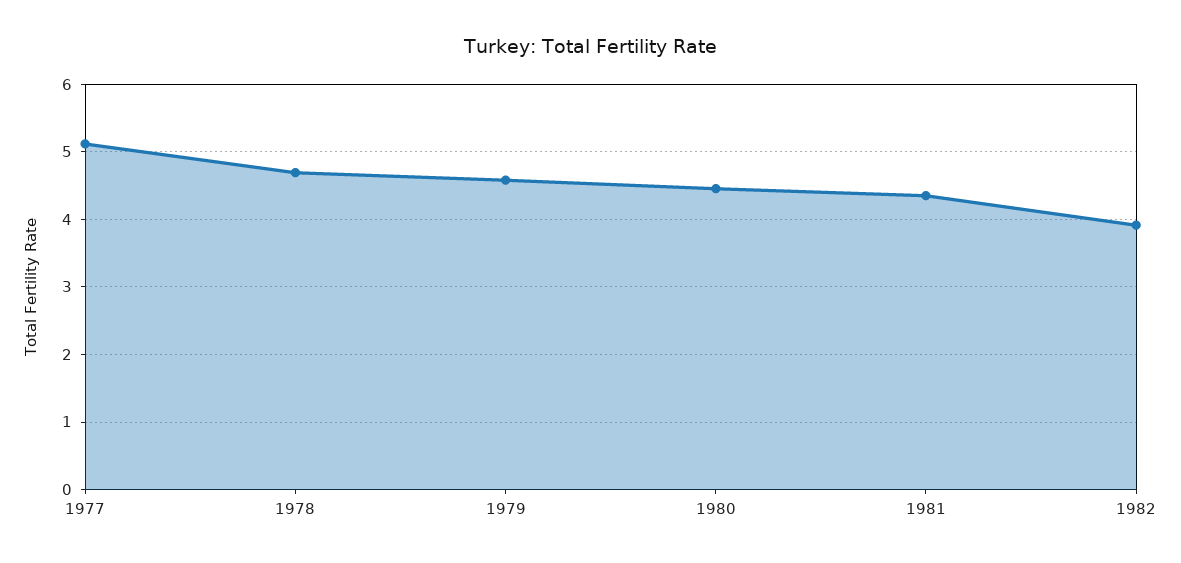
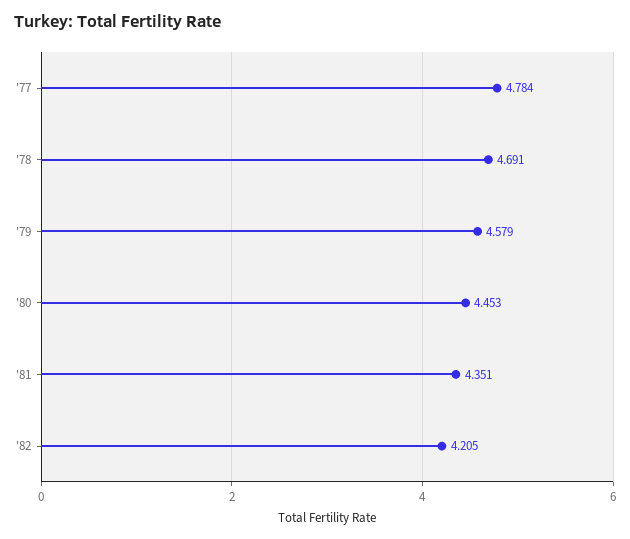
1977: 5.1 -> 4.784
1982: 3.9 -> 4.205

